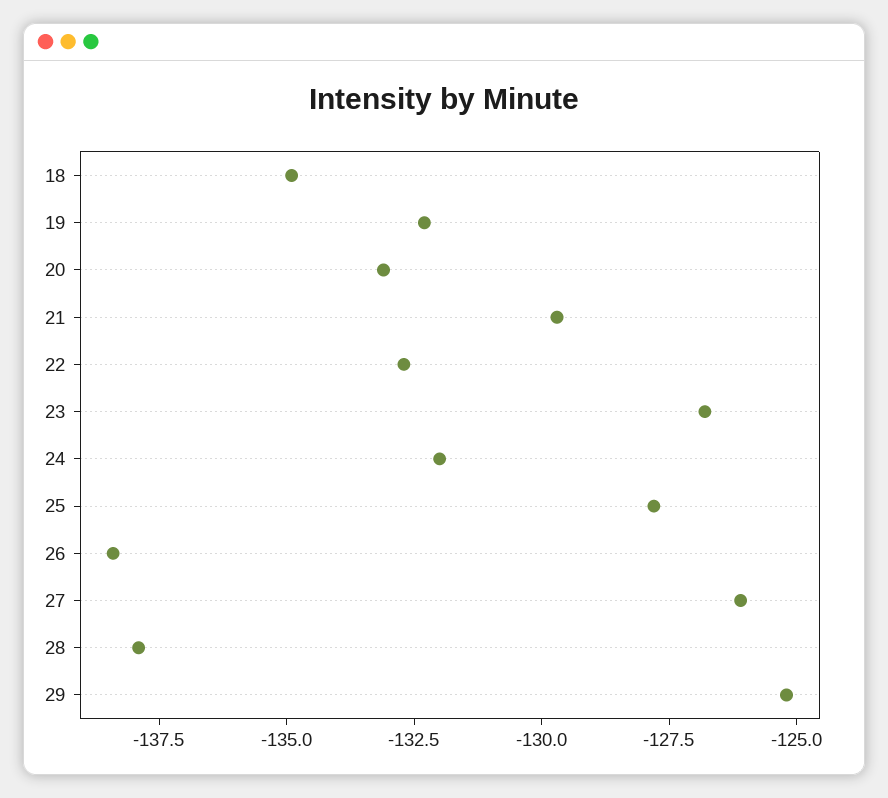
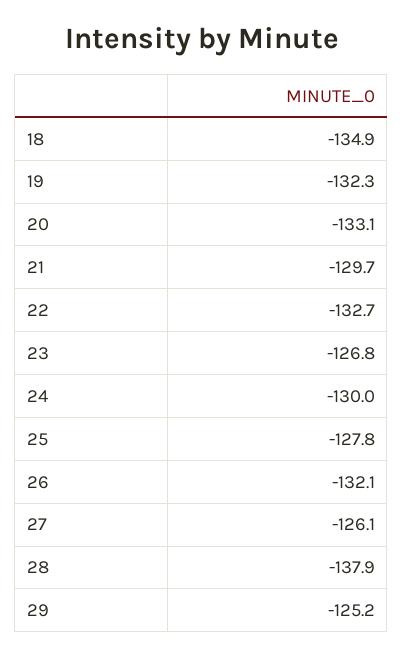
24: -132 -> -130
26: -138.5 -> -132.1

